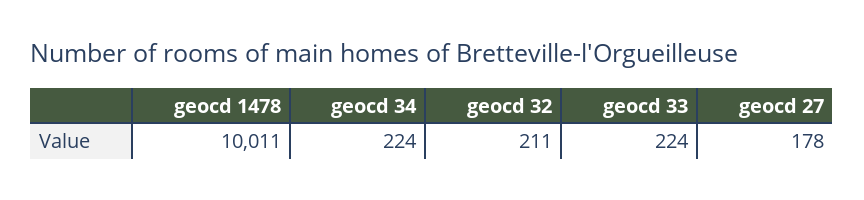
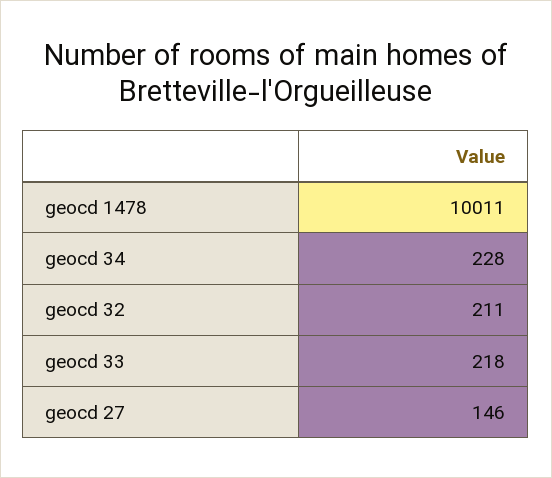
geocd 34: 224 -> 228
geocd 33: 224 -> 218
geocd 27: 178 -> 146

